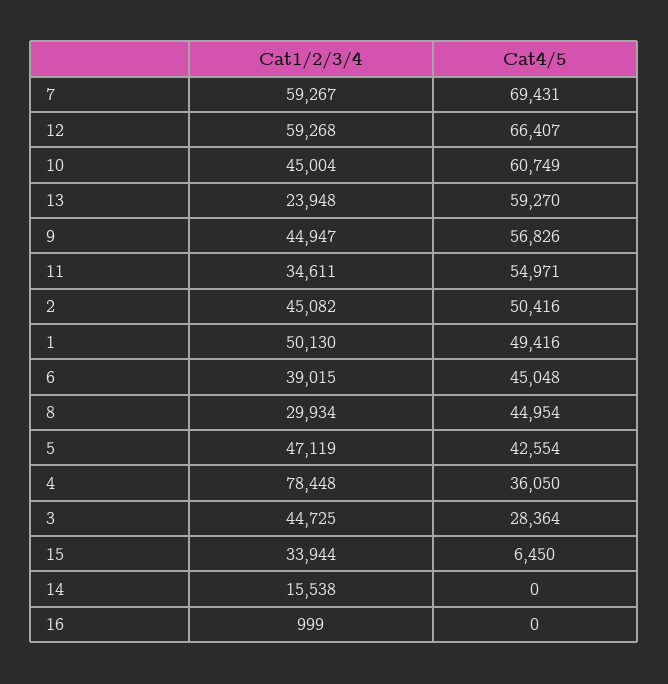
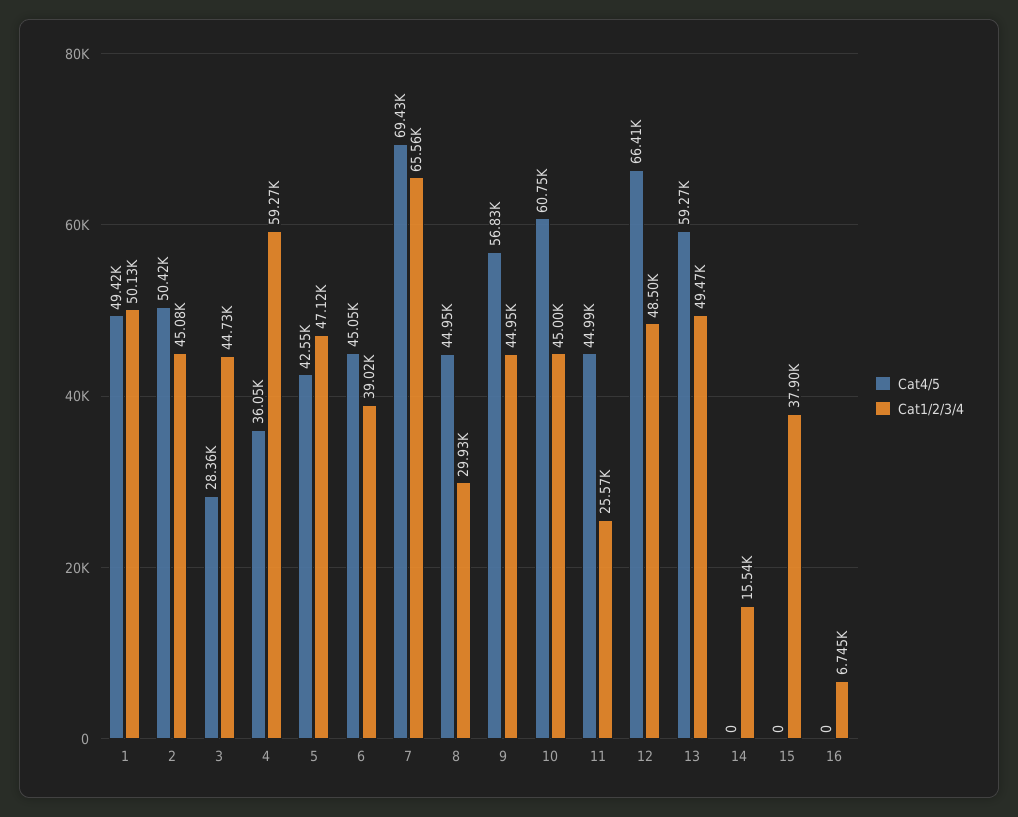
Cat1/2/3/4, 7: 59267 -> 65560
Cat1/2/3/4, 12: 59268 -> 48500
Cat1/2/3/4, 13: 23948 -> 49470
Cat1/2/3/4, 11: 34611 -> 25570
Cat4/5, 11: 54971 -> 44990
Cat1/2/3/4, 4: 78448 -> 59270
Cat1/2/3/4, 15: 33944 -> 37900
Cat4/5, 15: 6450 -> 0
Cat1/2/3/4, 16: 999 -> 6745

